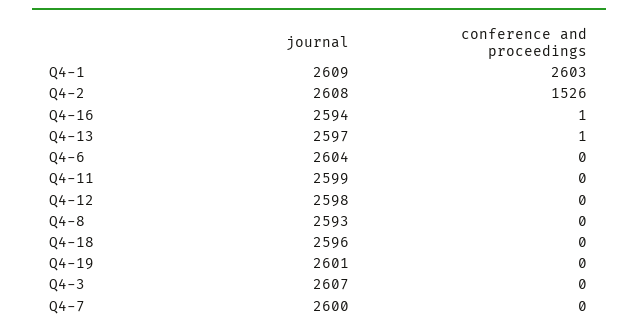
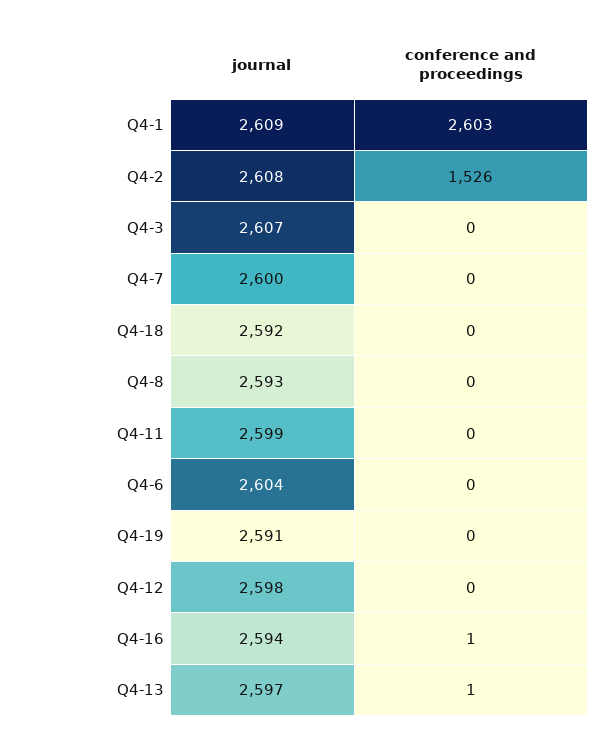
journal, Q4-18: 2596 -> 2592
journal, Q4-19: 2601 -> 2591

